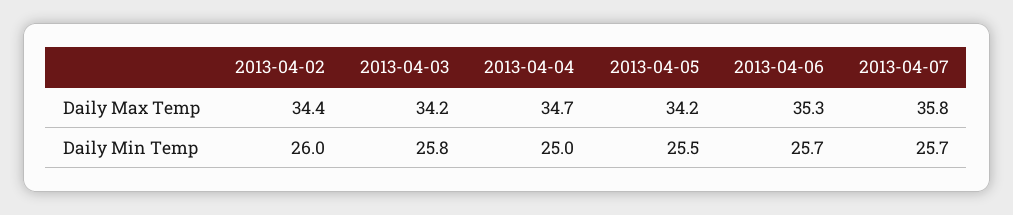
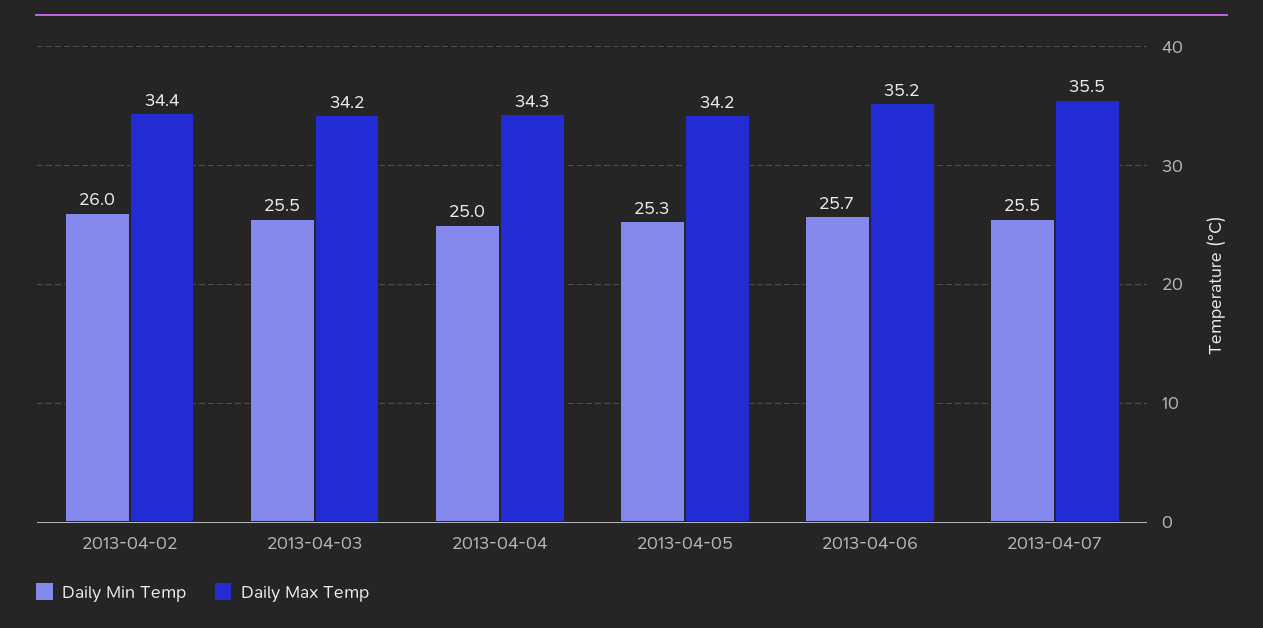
Daily Max Temp, 2013-04-04: 34.7 -> 34.3
Daily Max Temp, 2013-04-06: 35.3 -> 35.2
Daily Max Temp, 2013-04-07: 35.8 -> 35.5
Daily Min Temp, 2013-04-03: 25.8 -> 25.5
Daily Min Temp, 2013-04-05: 25.5 -> 25.3
Daily Min Temp, 2013-04-07: 25.7 -> 25.5

